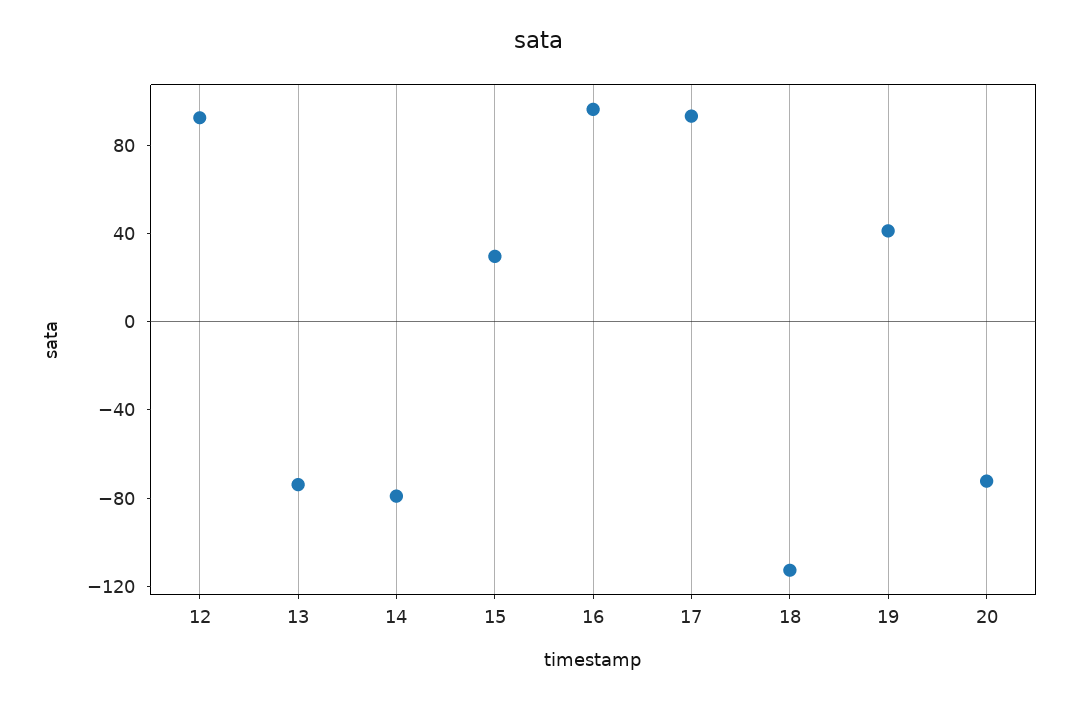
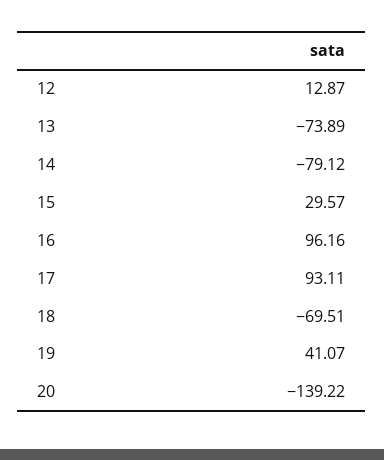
12: 90 -> 12.87
18: -110 -> -69.51
20: -70 -> -139.22

